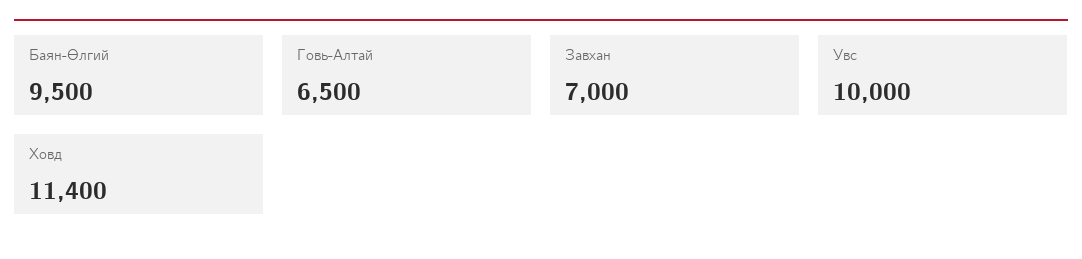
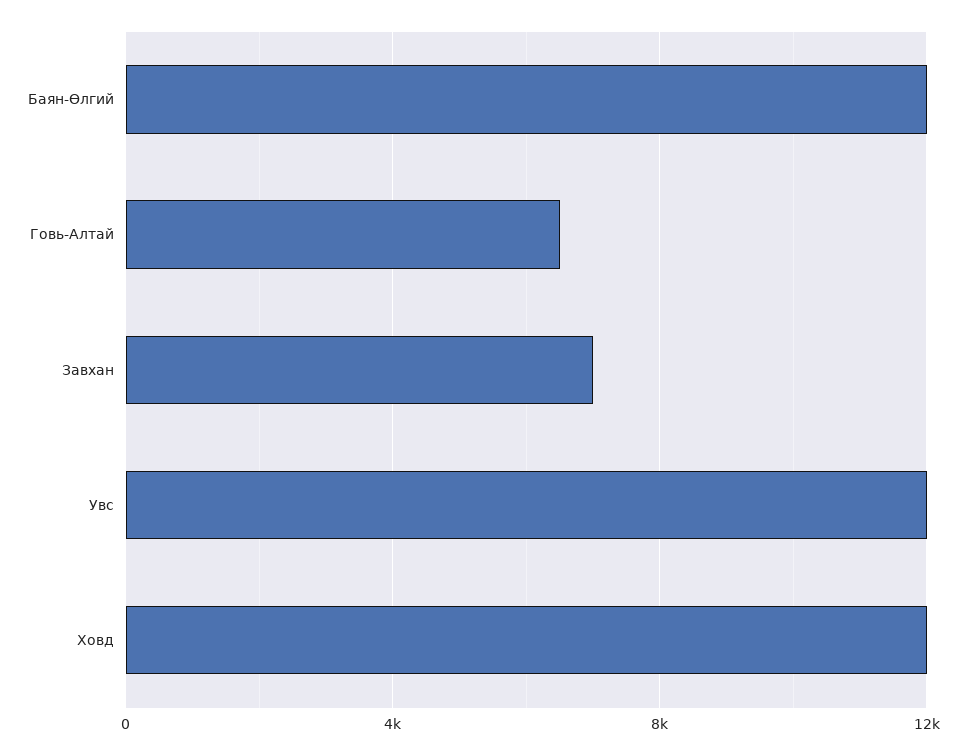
Баян-Өлгий: 9500 -> 12000
Увс: 10000 -> 12000
Ховд: 11400 -> 12000

